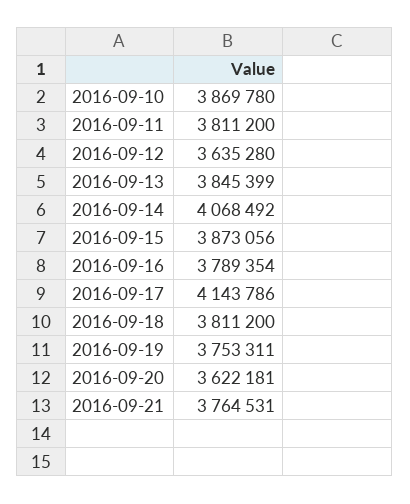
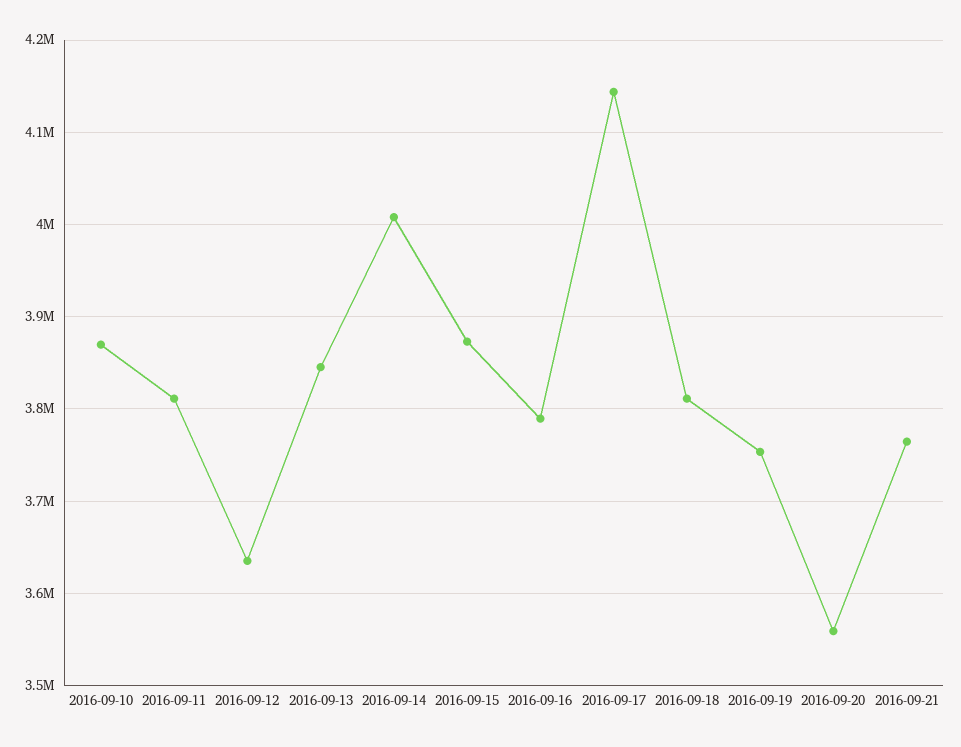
2016-09-14: 4068492 -> 4010000
2016-09-20: 3622181 -> 3560000

